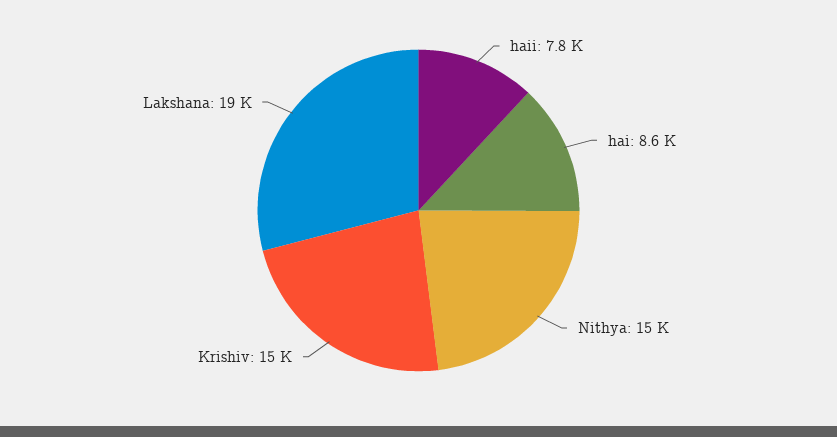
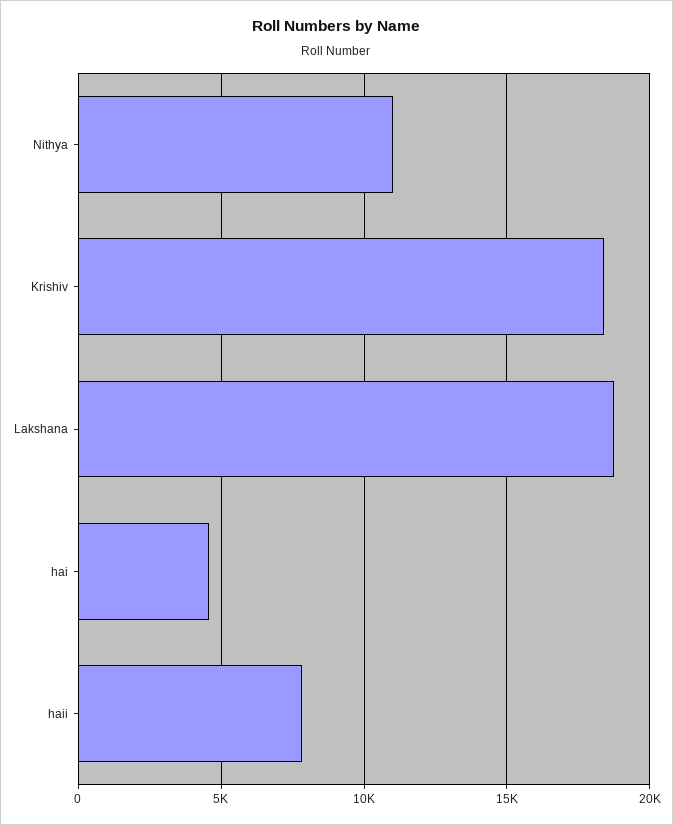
hai: 8600 -> 4500
Nithya: 15000 -> 11000
Krishiv: 15000 -> 18500

